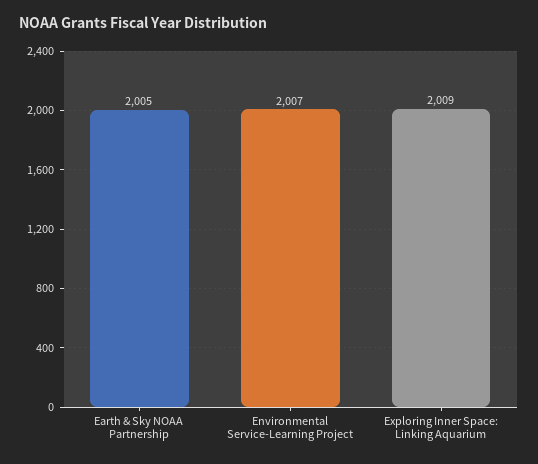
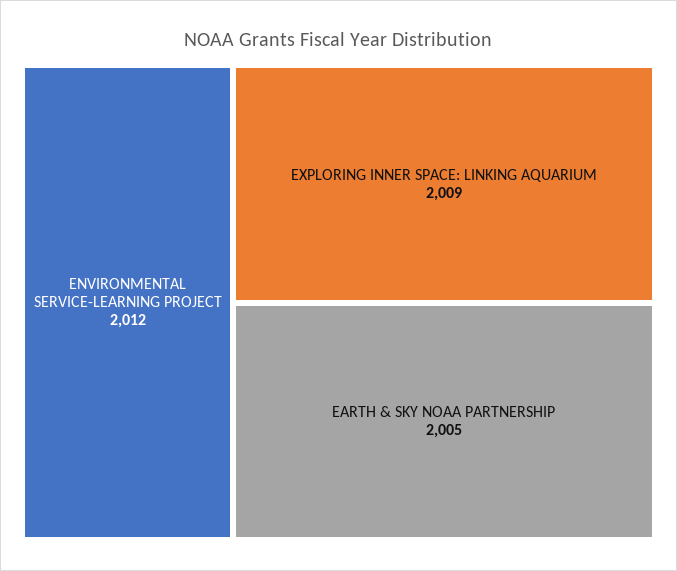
Environmental Service-Learning Project: 2007 -> 2012

